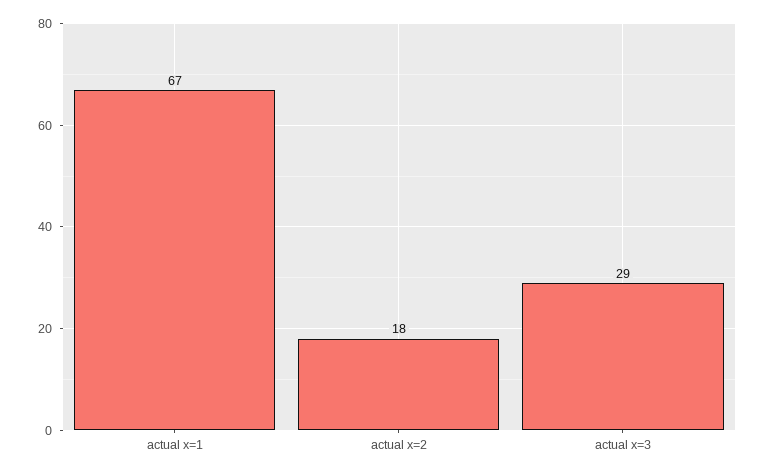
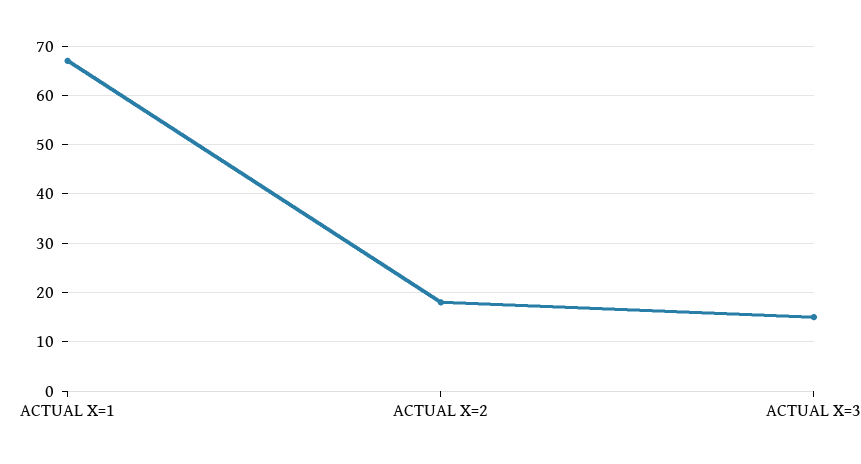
actual x=3: 29 -> 15

